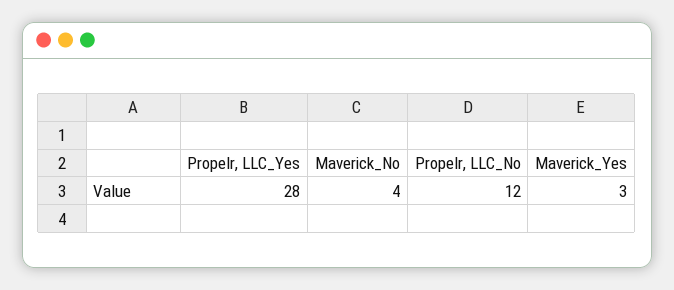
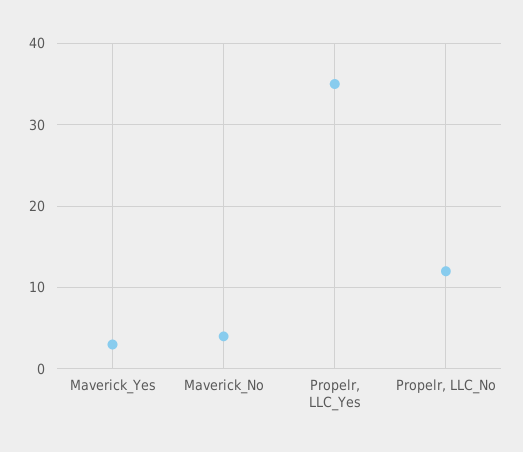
Propelr, LLC_Yes: 28 -> 35

